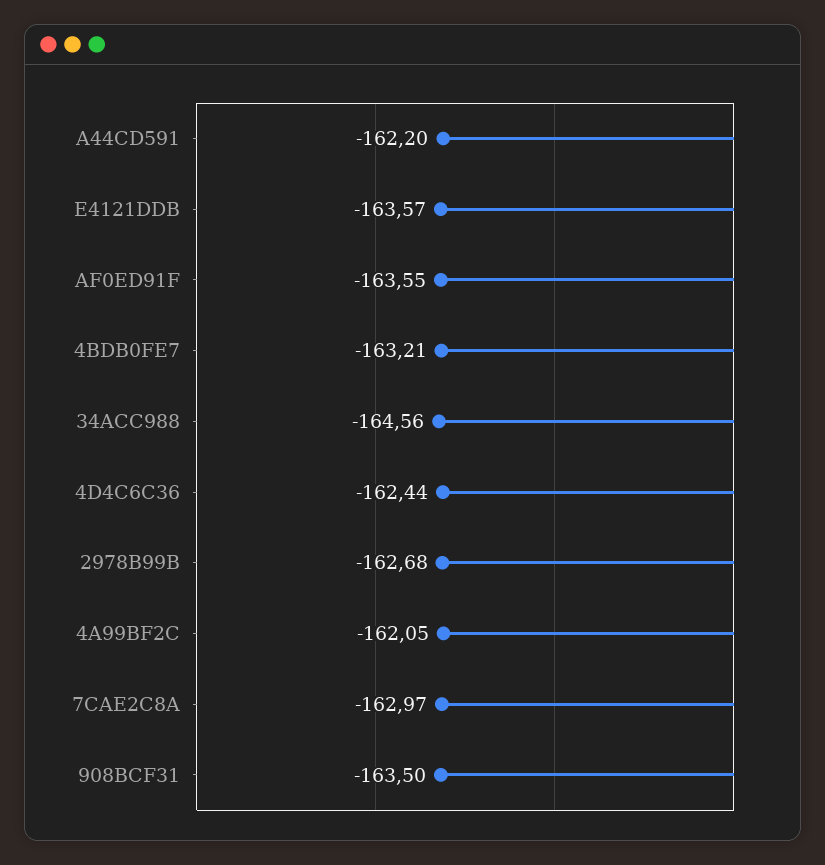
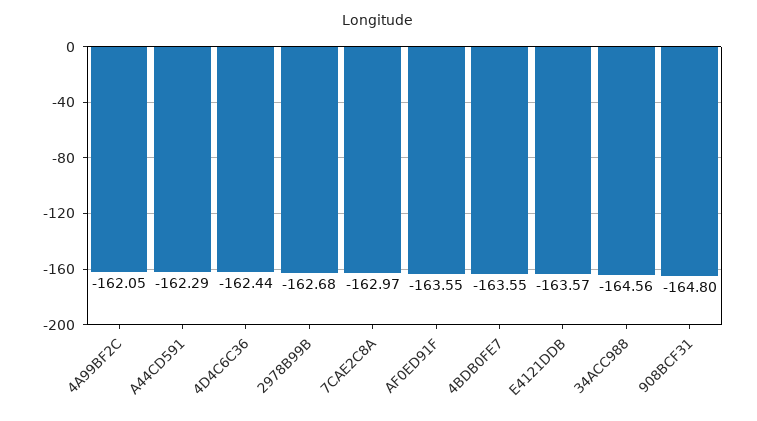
A44CD591: -162.2 -> -162.29
4BDB0FE7: -163.21 -> -163.55
908BCF31: -163.5 -> -164.8

